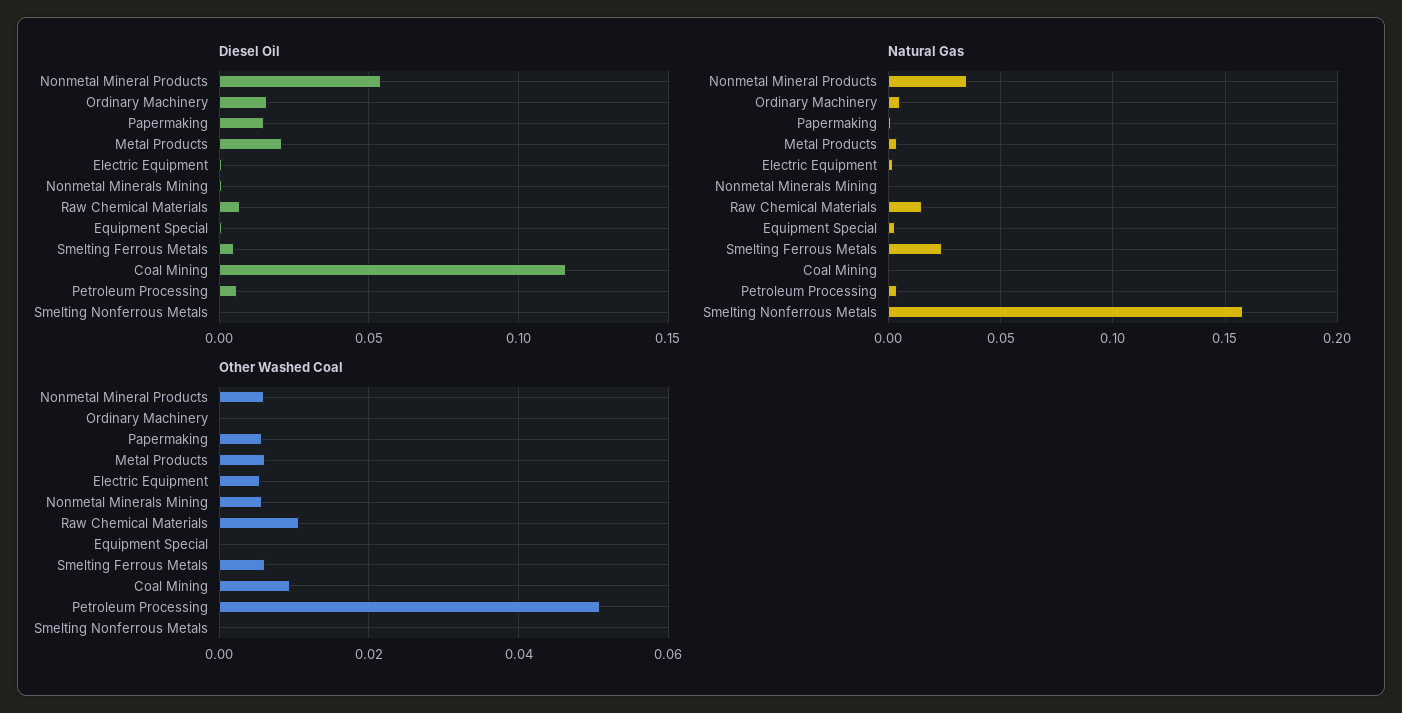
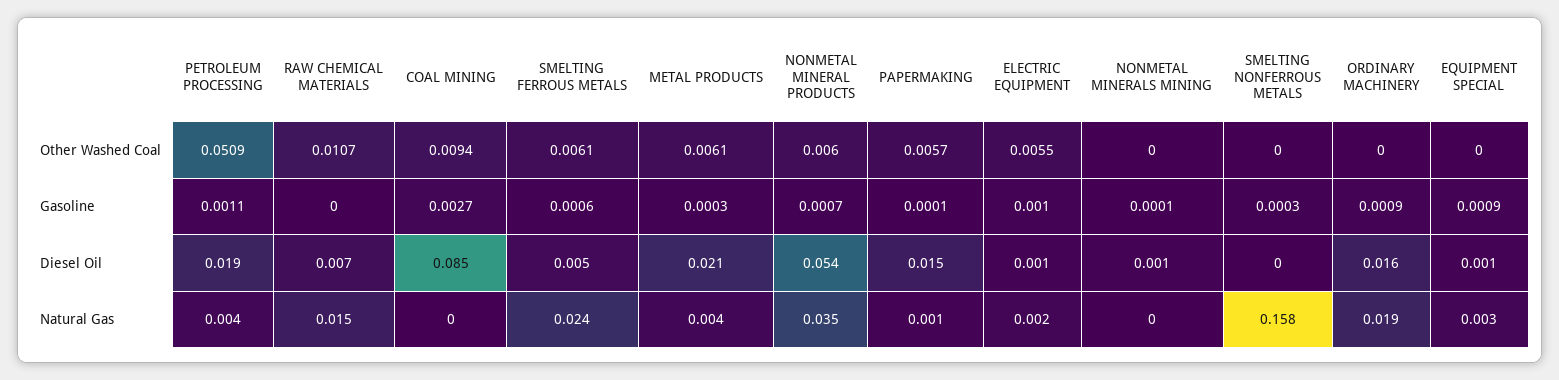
Diesel Oil, Coal Mining: 0.115 -> 0.085
Diesel Oil, Petroleum Processing: 0.005 -> 0.019
Natural Gas, Ordinary Machinery: 0.005 -> 0.019
Other Washed Coal, Nonmetal Minerals Mining: 0.006 -> 0
Gasoline, Petroleum Processing: none -> 0.0011
Gasoline, Raw Chemical Materials: none -> 0
Gasoline, Coal Mining: none -> 0.0027
Gasoline, Smelting Ferrous Metals: none -> 0.0006
Gasoline, Metal Products: none -> 0.0003
Gasoline, Nonmetal Mineral Products: none -> 0.0007
Gasoline, Papermaking: none -> 0.0001
Gasoline, Electric Equipment: none -> 0.001
Gasoline, Nonmetal Minerals Mining: none -> 0.0001
Gasoline, Smelting Nonferrous Metals: none -> 0.0003
Gasoline, Ordinary Machinery: none -> 0.0009
Gasoline, Equipment Special: none -> 0.0009

